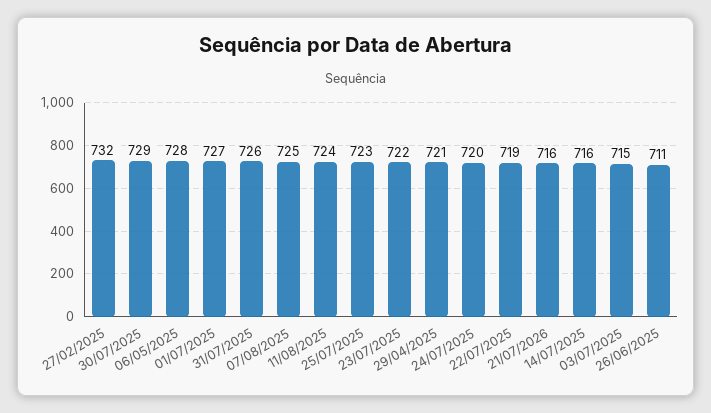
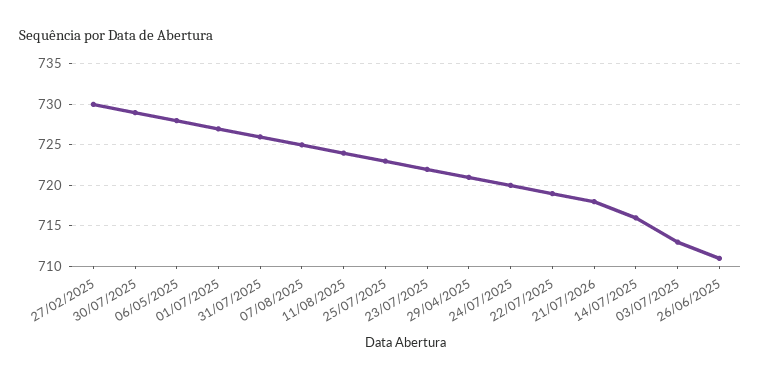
27/02/2025: 732 -> 730
21/07/2026: 716 -> 718
03/07/2025: 715 -> 713

